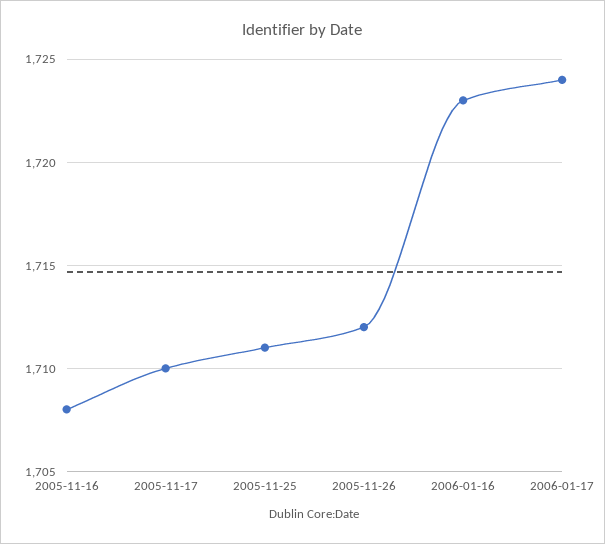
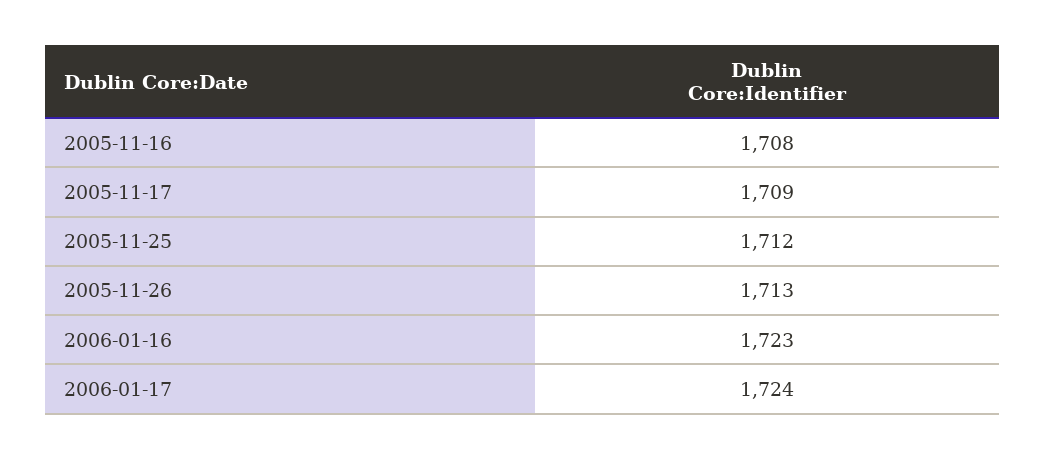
2005-11-17: 1710 -> 1709
2005-11-25: 1711 -> 1712
2005-11-26: 1712 -> 1713

